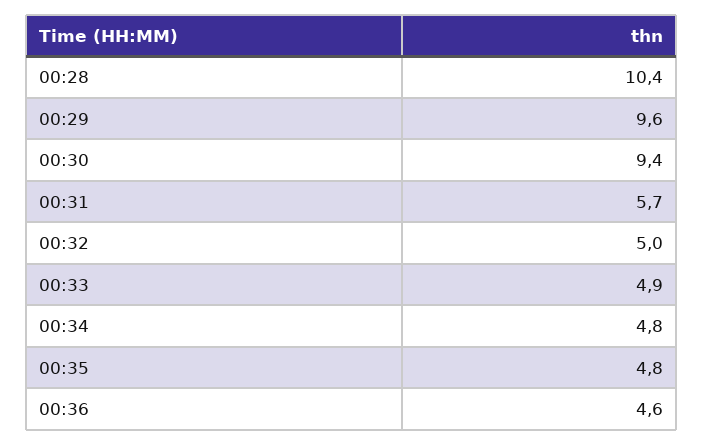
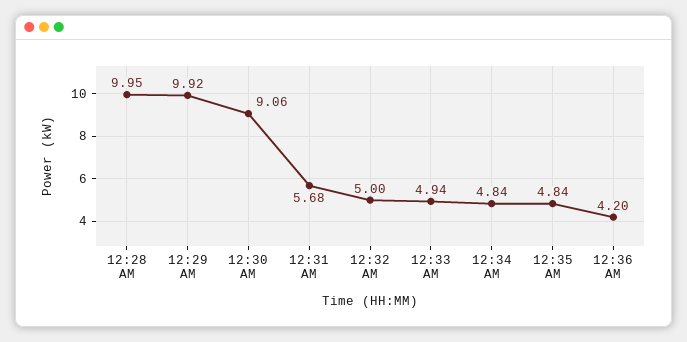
00:28: 10.4 -> 9.95
00:29: 9.6 -> 9.92
00:30: 9.4 -> 9.06
00:36: 4.6 -> 4.2

